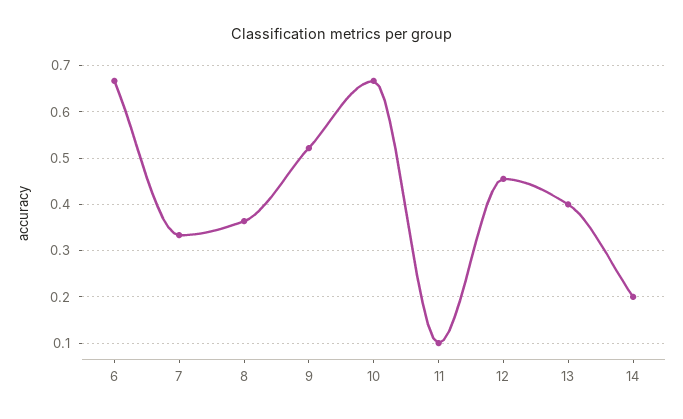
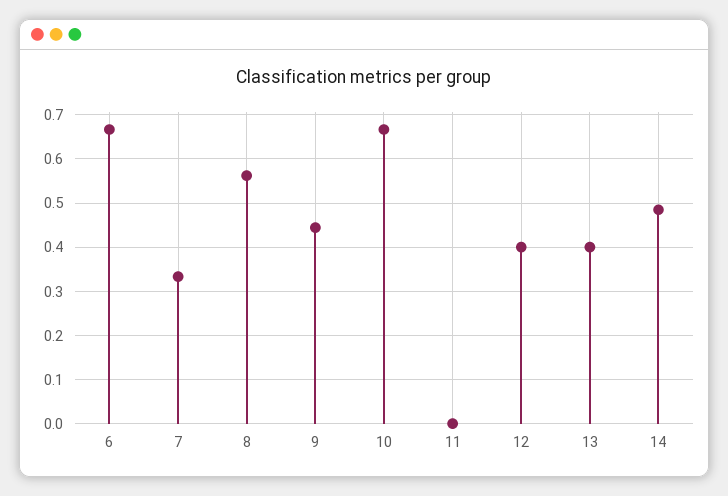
8: 0.36 -> 0.56
9: 0.52 -> 0.44
11: 0.1 -> 0
12: 0.46 -> 0.4
14: 0.2 -> 0.48

